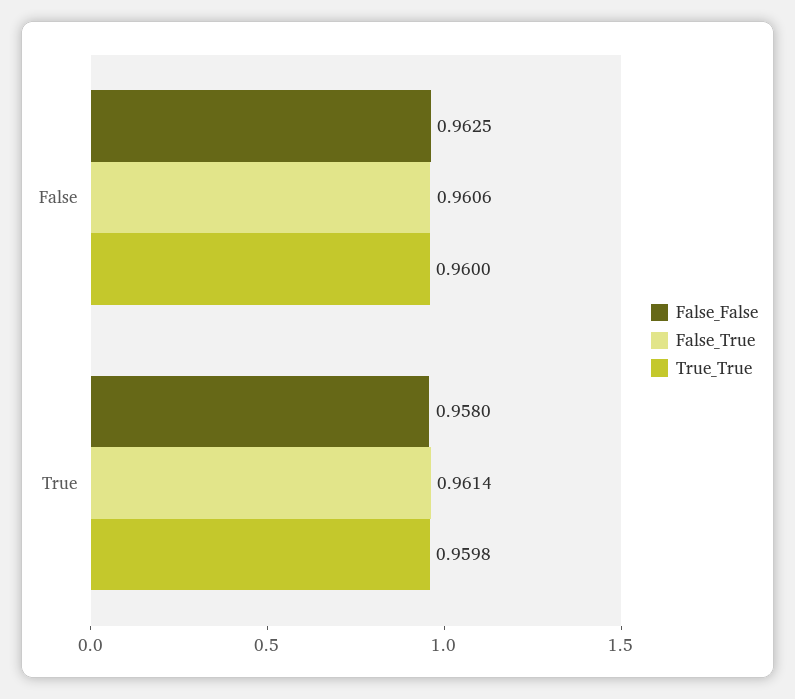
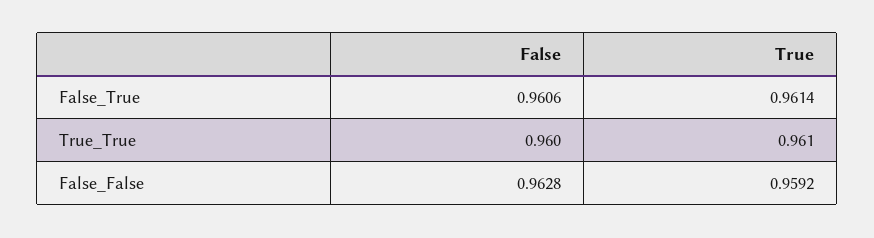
False_False, False: 0.9625 -> 0.9628
False_False, True: 0.958 -> 0.9592
True_True, True: 0.9598 -> 0.961

